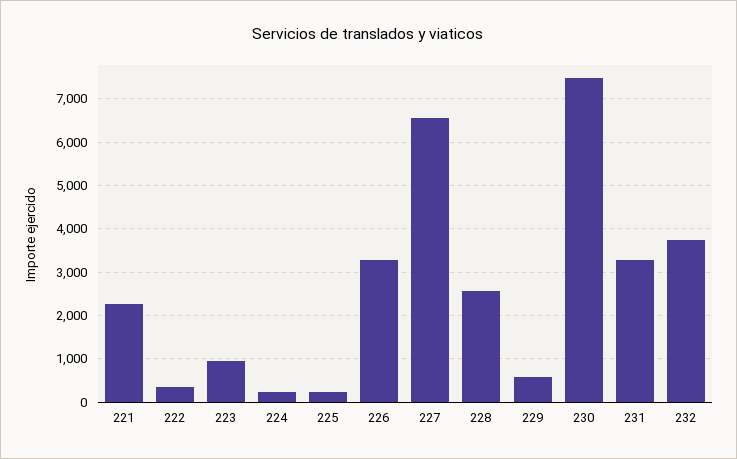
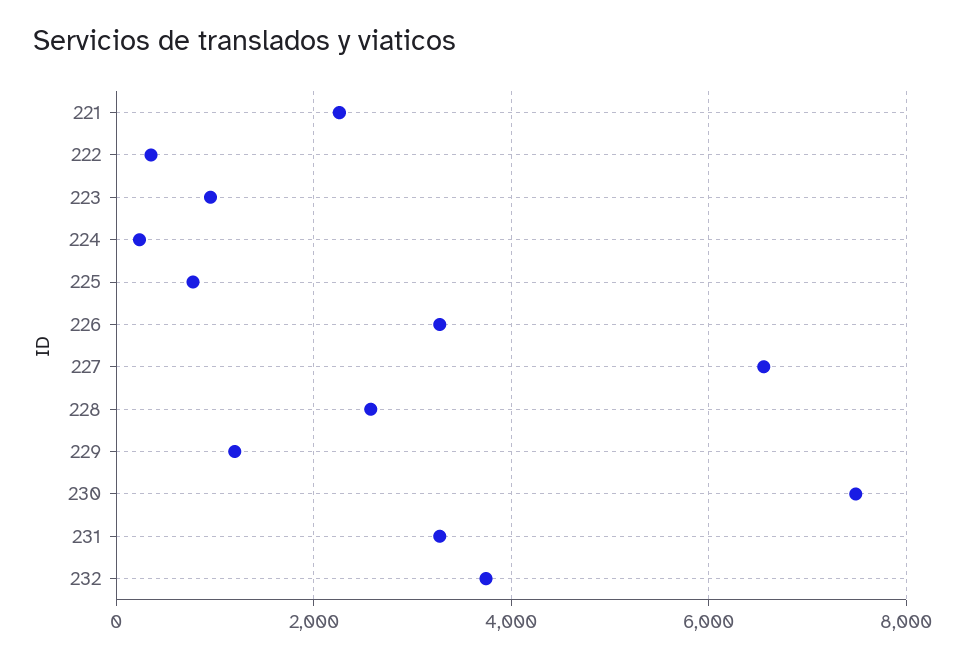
225: 200 -> 800
229: 600 -> 1200

